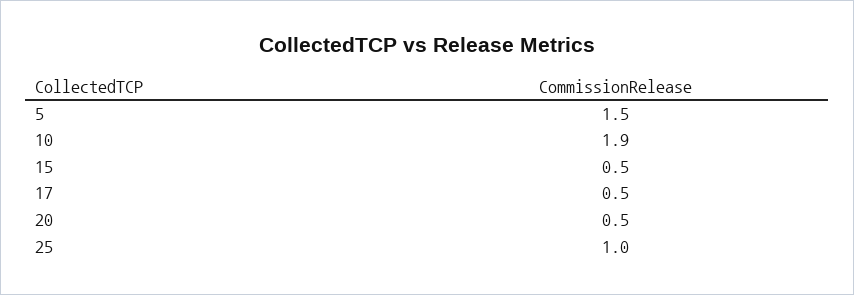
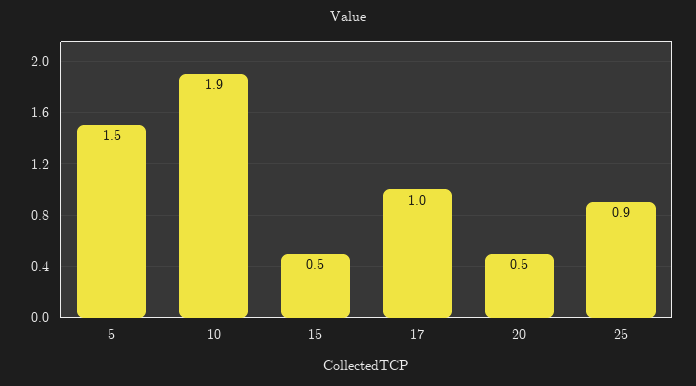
17: 0.5 -> 1
25: 1 -> 0.9

